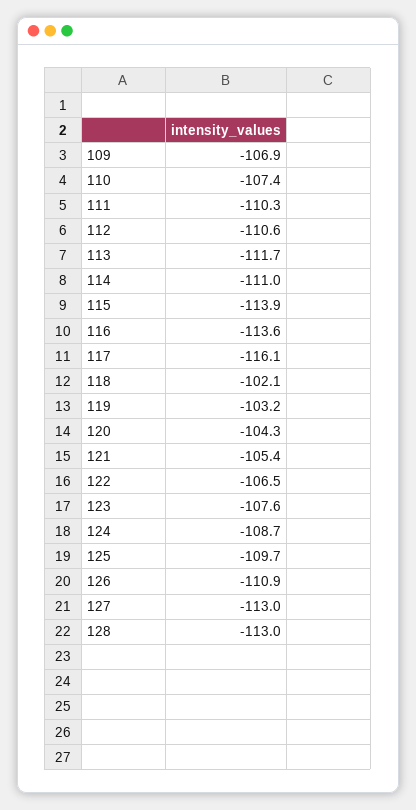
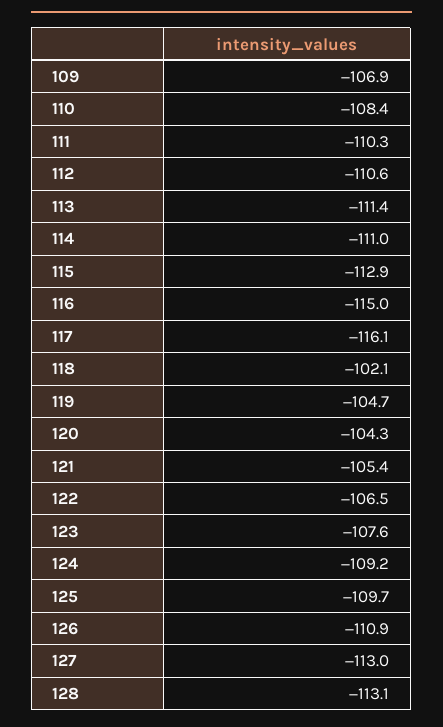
110: -107.4 -> -108.4
113: -111.7 -> -111.4
115: -113.9 -> -112.9
116: -113.6 -> -115
119: -103.2 -> -104.7
124: -108.7 -> -109.2
128: -113 -> -113.1

